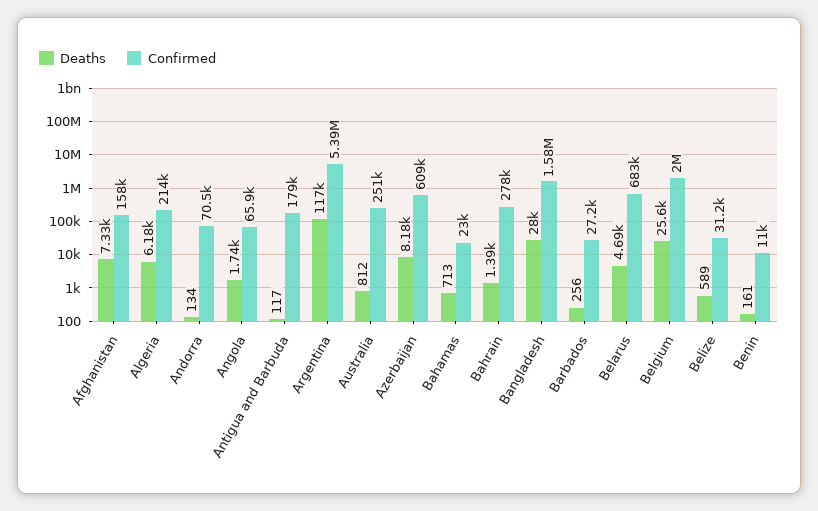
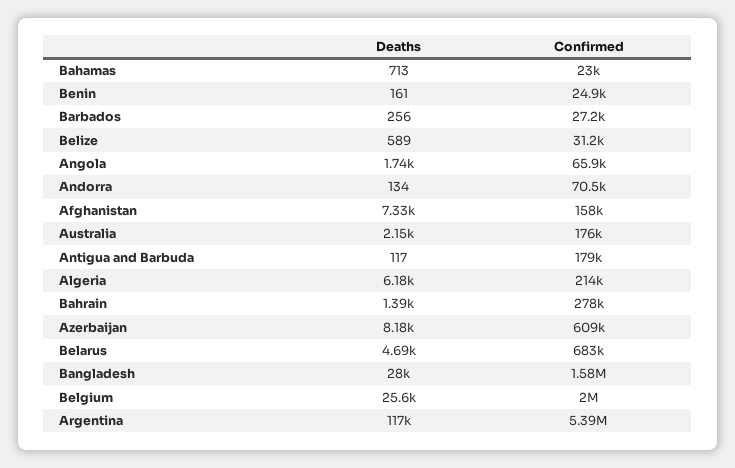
Deaths, Australia: 812 -> 2150
Confirmed, Australia: 251000 -> 176000
Confirmed, Benin: 11000 -> 24900

